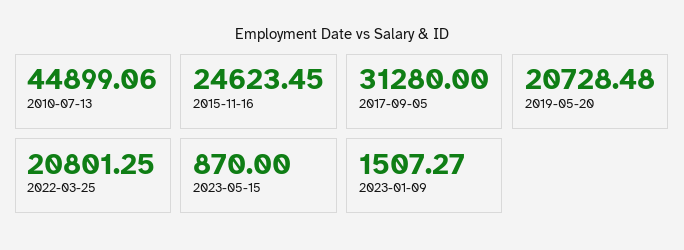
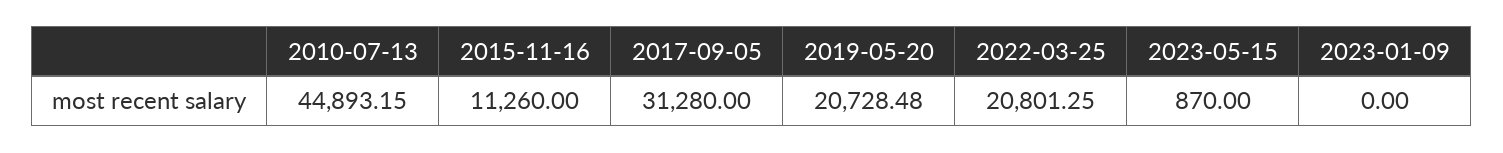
2010-07-13: 44899.06 -> 44893.15
2015-11-16: 24623.45 -> 11260
2023-01-09: 1507.27 -> 0

